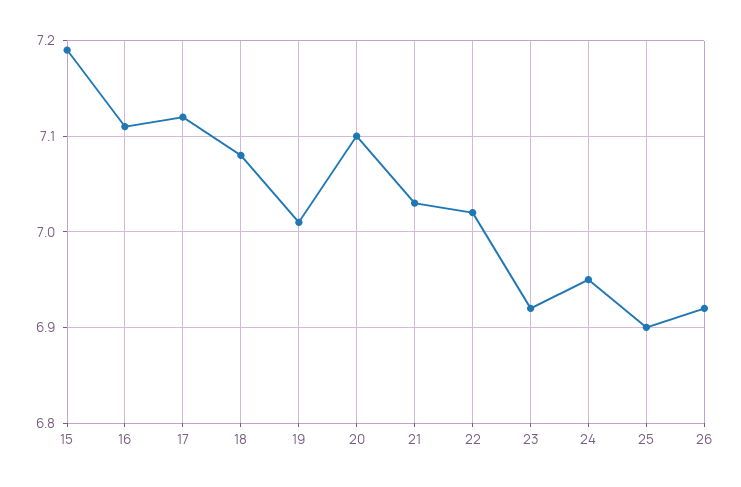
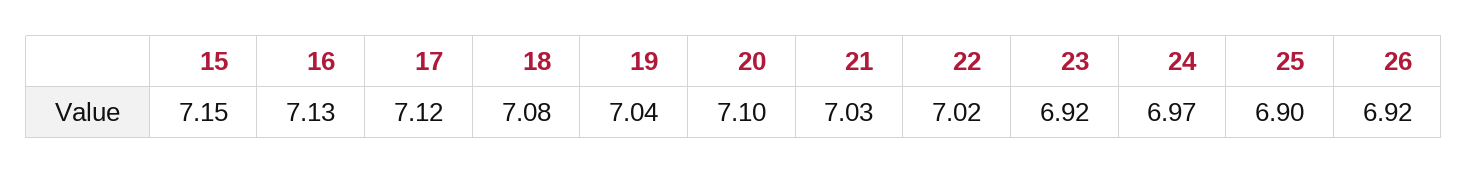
15: 7.19 -> 7.15
16: 7.11 -> 7.13
19: 7.01 -> 7.04
24: 6.95 -> 6.97

